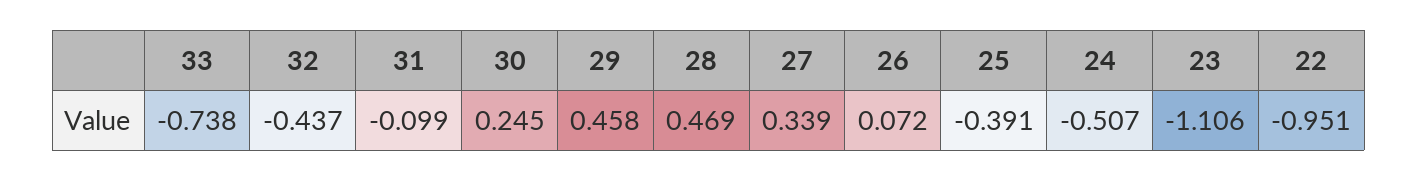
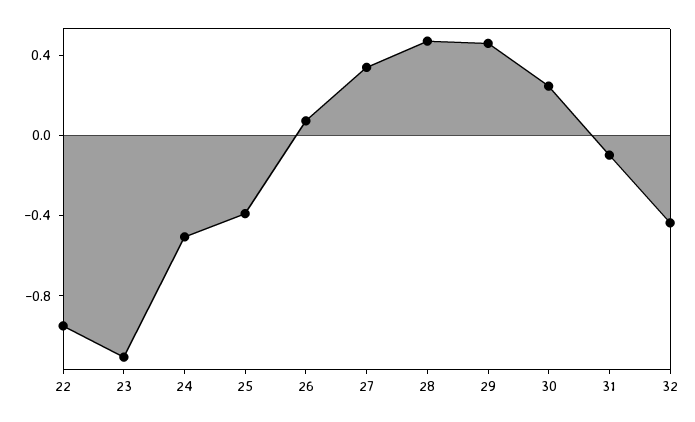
33: -0.738 -> none

